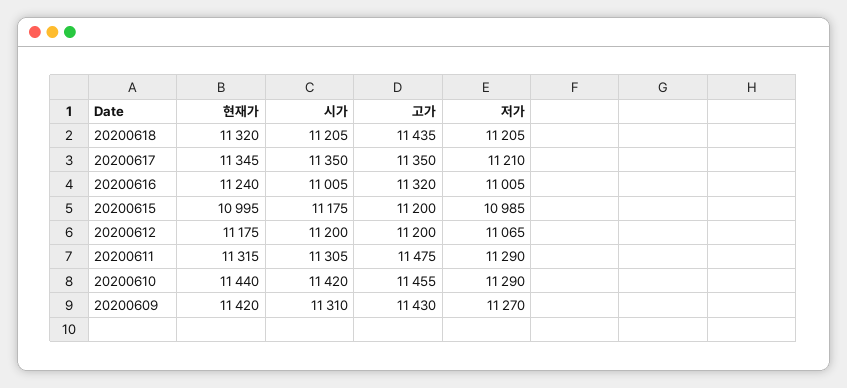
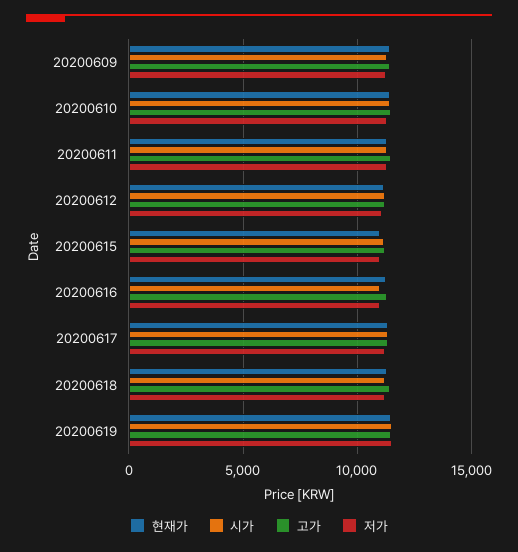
현재가, 20200619: none -> 11500
시가, 20200619: none -> 11500
고가, 20200619: none -> 11500
저가, 20200619: none -> 11500

